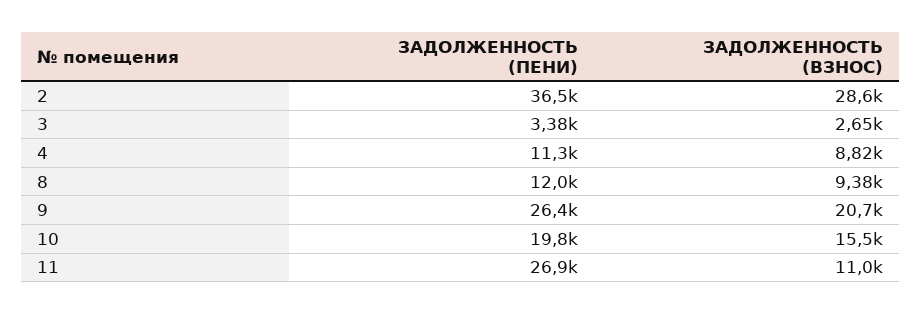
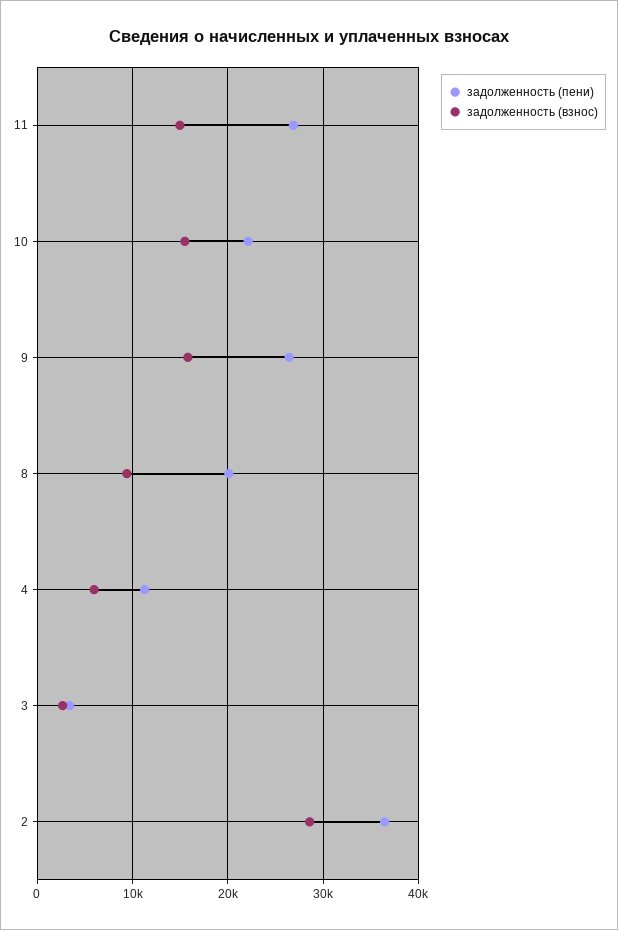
ЗАДОЛЖЕННОСТЬ (ВЗНОС), 4: 8820 -> 6000
ЗАДОЛЖЕННОСТЬ (ПЕНИ), 8: 12000 -> 20000
ЗАДОЛЖЕННОСТЬ (ВЗНОС), 9: 20700 -> 16000
ЗАДОЛЖЕННОСТЬ (ПЕНИ), 10: 19800 -> 22000
ЗАДОЛЖЕННОСТЬ (ВЗНОС), 11: 11000 -> 15000

